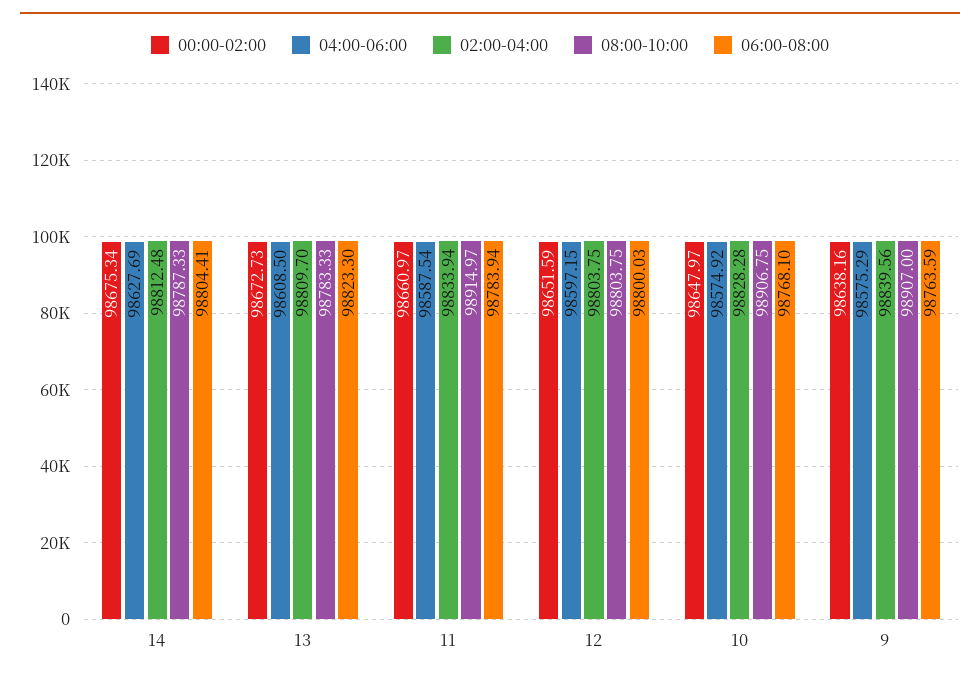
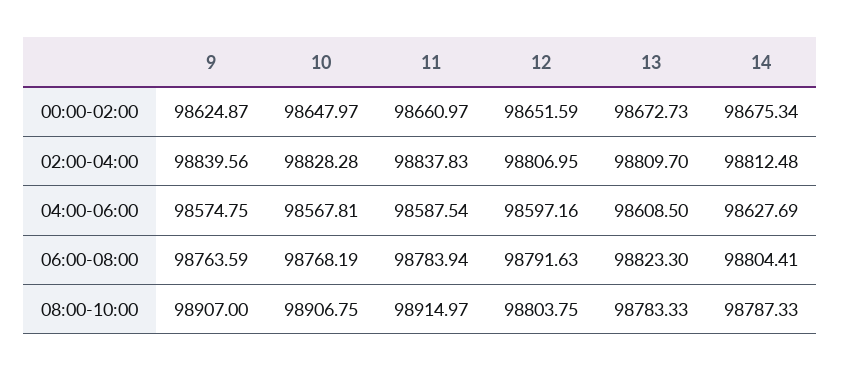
02:00-04:00, 11: 98833.94 -> 98837.83
04:00-06:00, 12: 98597.15 -> 98597.16
02:00-04:00, 12: 98803.75 -> 98806.95
06:00-08:00, 12: 98800.03 -> 98791.63
04:00-06:00, 10: 98574.92 -> 98567.81
06:00-08:00, 10: 98768.1 -> 98768.19
00:00-02:00, 9: 98638.16 -> 98624.87
04:00-06:00, 9: 98575.29 -> 98574.75

